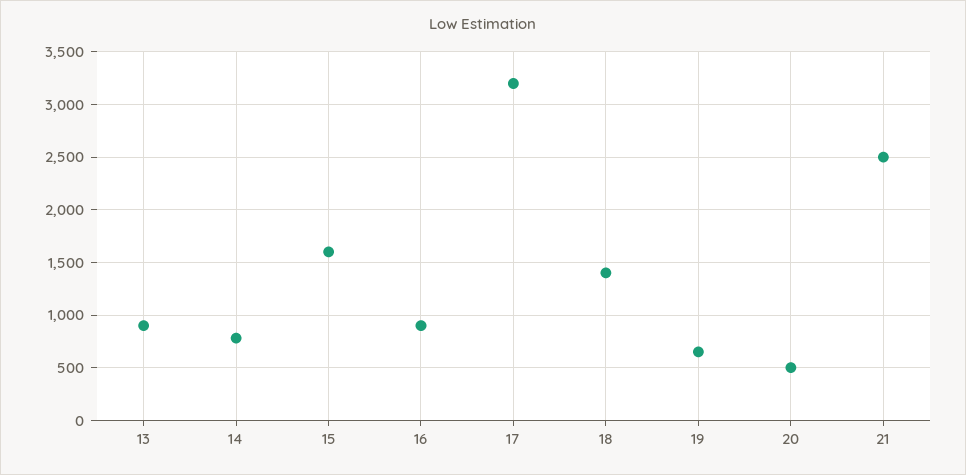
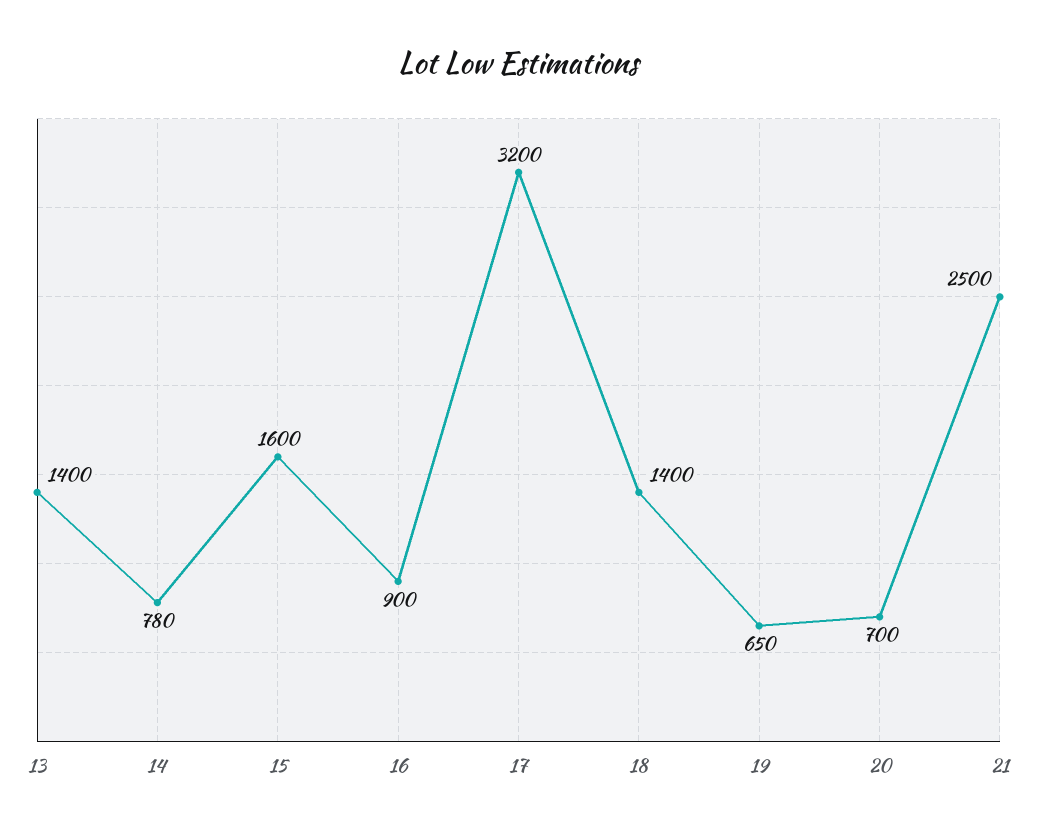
13: 900 -> 1400
20: 500 -> 700

